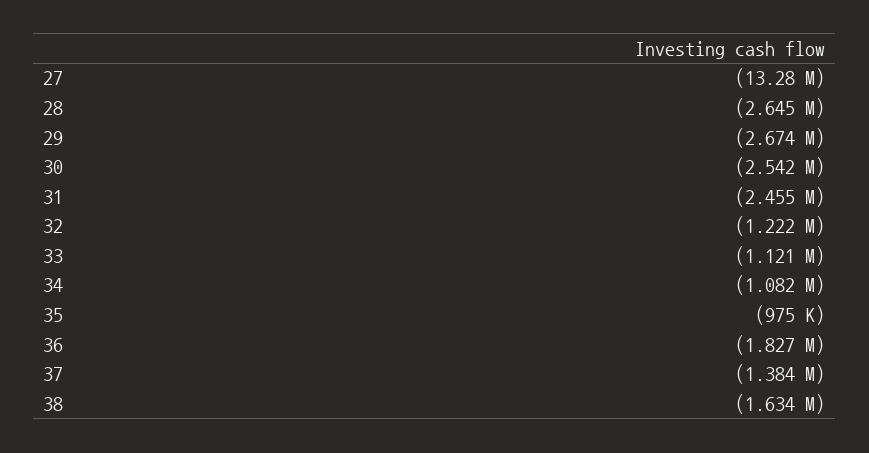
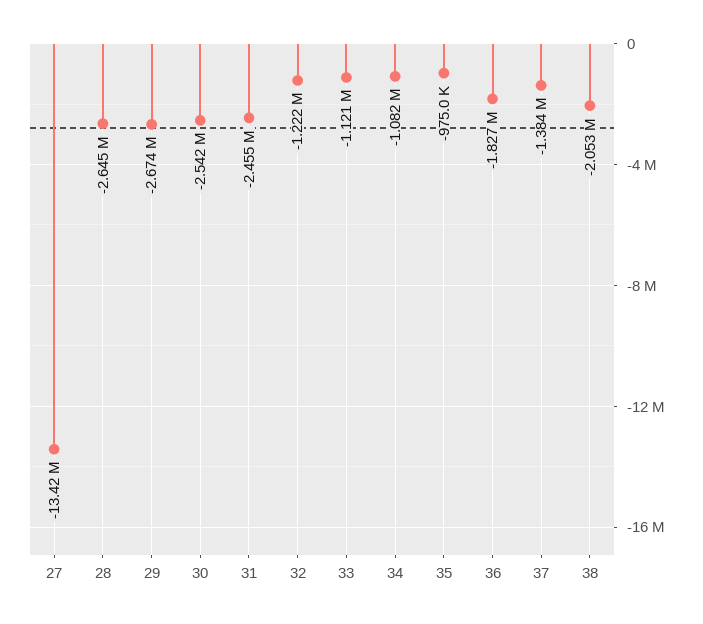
27: -13280000 -> -13420000
38: -1634000 -> -2053000

